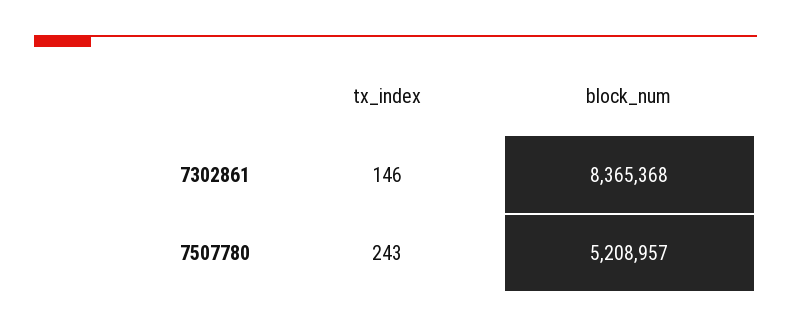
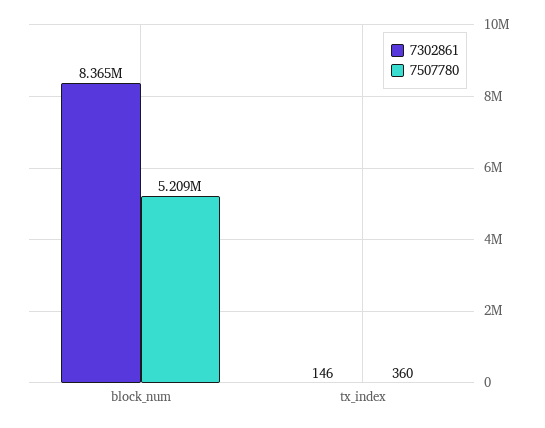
7507780, tx_index: 243 -> 360

